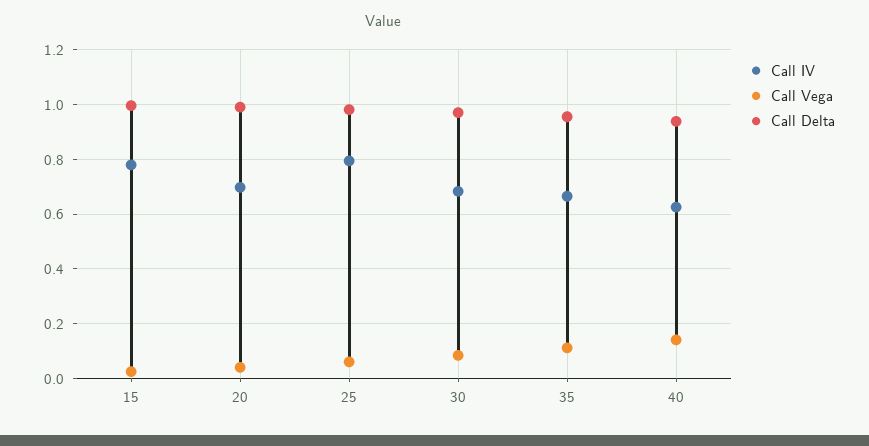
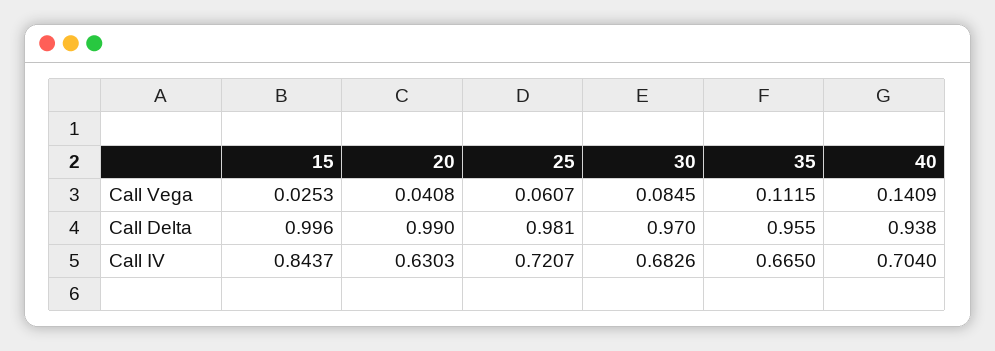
Call IV, 15: 0.775 -> 0.8437
Call IV, 20: 0.7 -> 0.6303
Call IV, 25: 0.8 -> 0.7207
Call IV, 40: 0.625 -> 0.704

